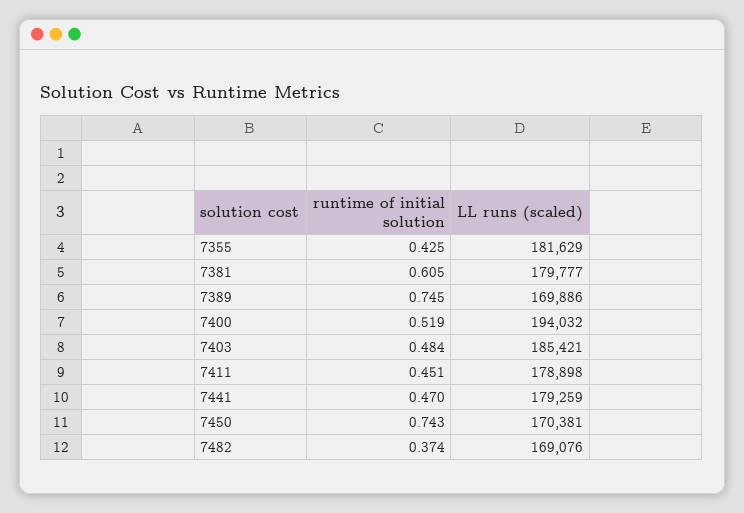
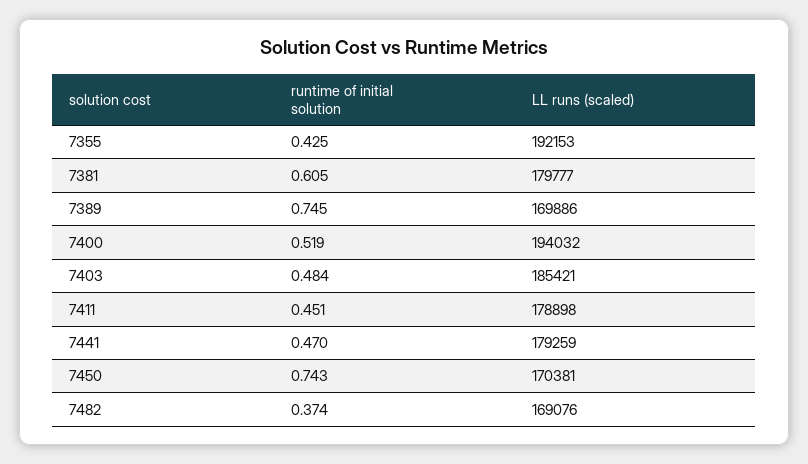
LL runs (scaled), 7355: 181629 -> 192153

